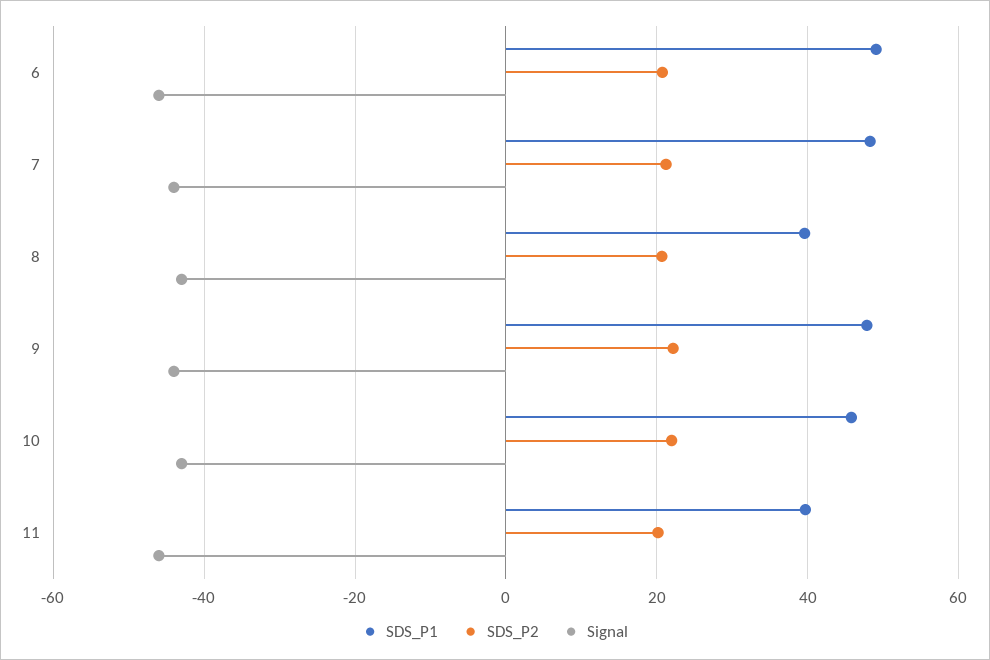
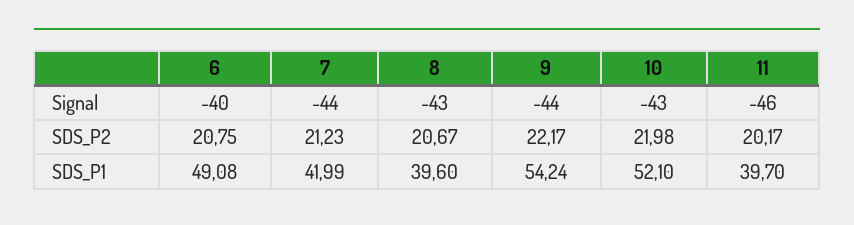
Signal, 6: -46 -> -40
SDS_P1, 7: 48 -> 41.99
SDS_P1, 9: 48 -> 54.24
SDS_P1, 10: 46 -> 52.1

